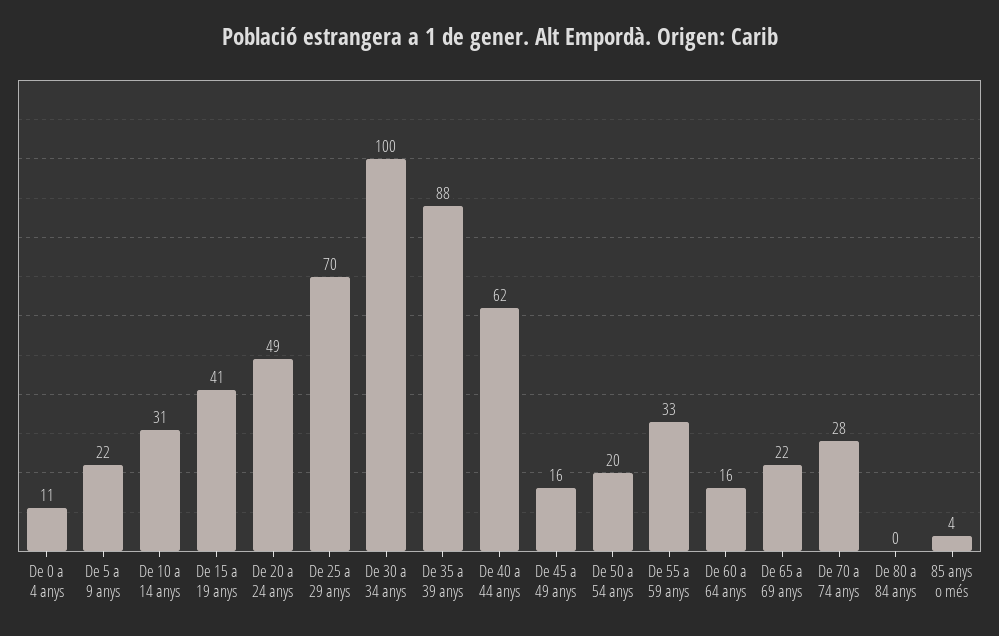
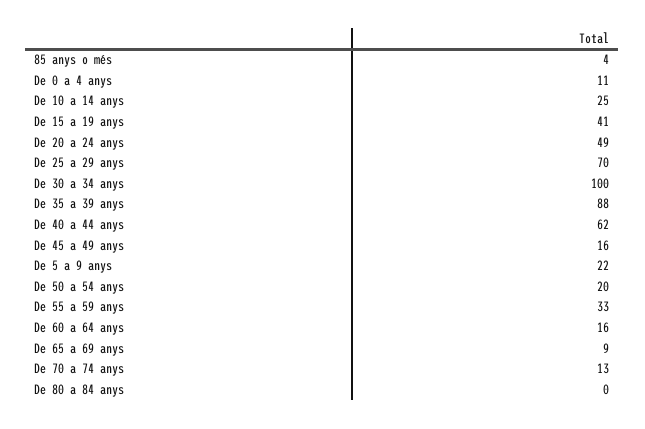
De 10 a 14 anys: 31 -> 25
De 65 a 69 anys: 22 -> 9
De 70 a 74 anys: 28 -> 13

